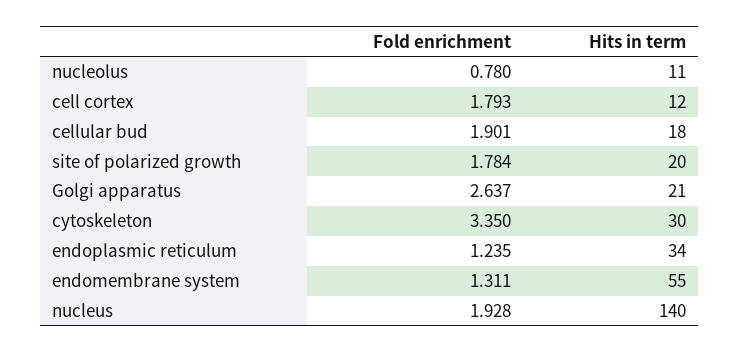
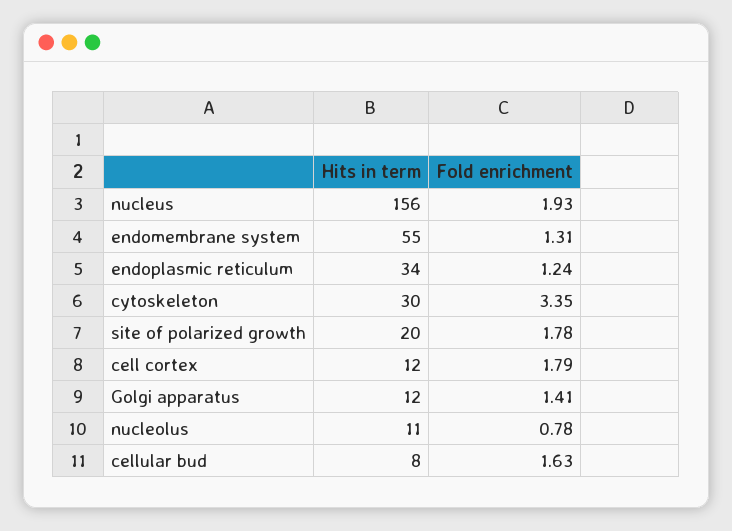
Fold enrichment, cellular bud: 1.901 -> 1.63
Hits in term, cellular bud: 18 -> 8
Fold enrichment, Golgi apparatus: 2.637 -> 1.41
Hits in term, Golgi apparatus: 21 -> 12
Hits in term, nucleus: 140 -> 156

